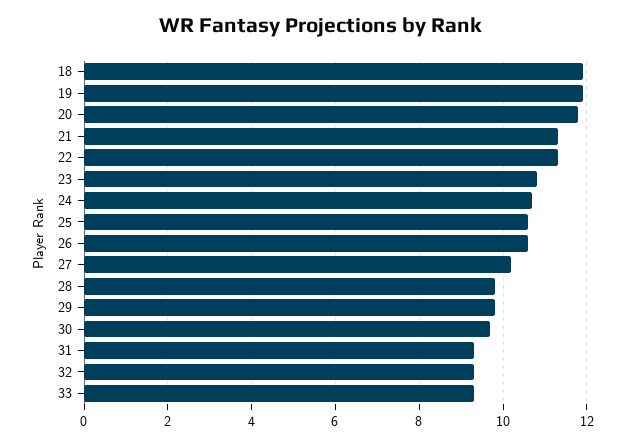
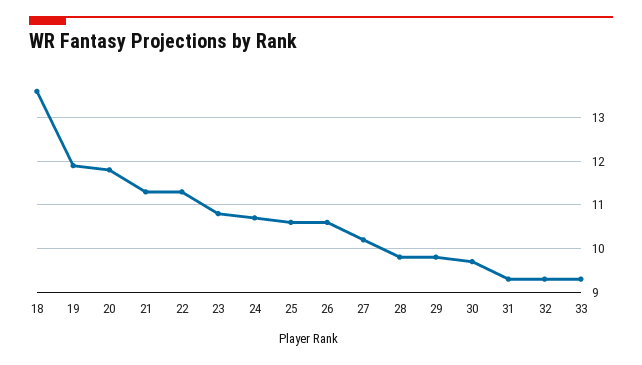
18: 12 -> 13.5

